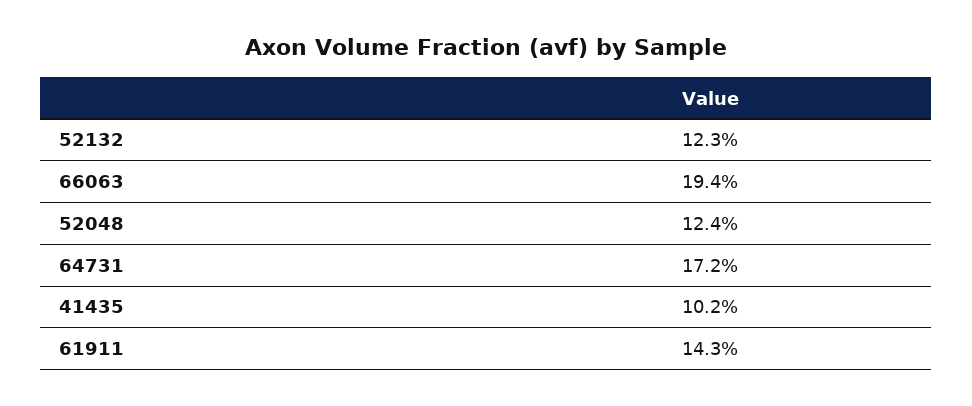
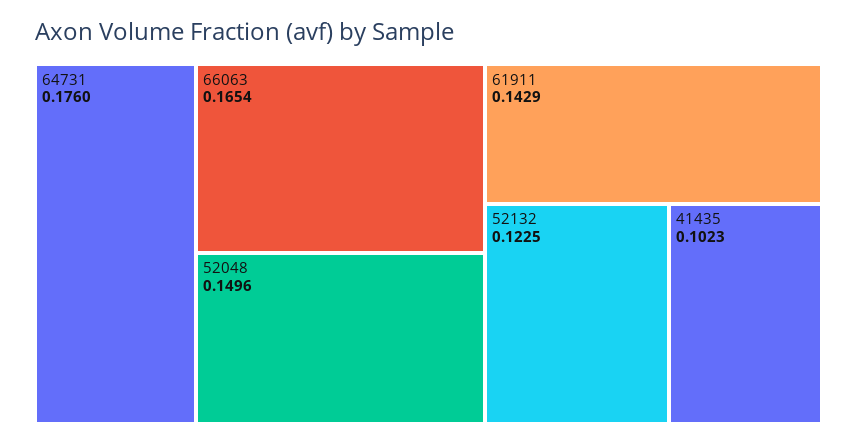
66063: 0.194 -> 0.1654
52048: 0.124 -> 0.1496
64731: 0.172 -> 0.176

